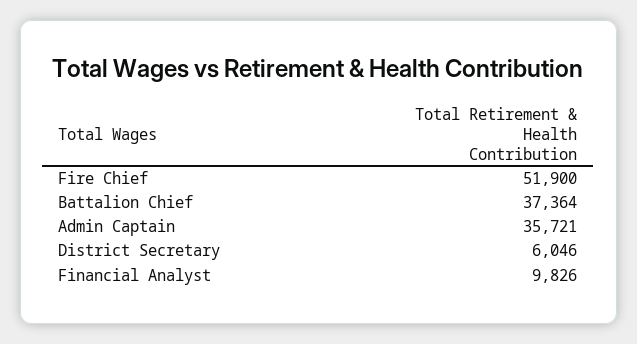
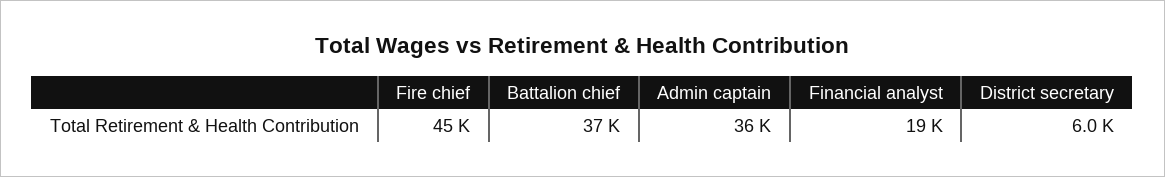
Fire Chief: 51900 -> 45000
Financial Analyst: 9826 -> 19000

